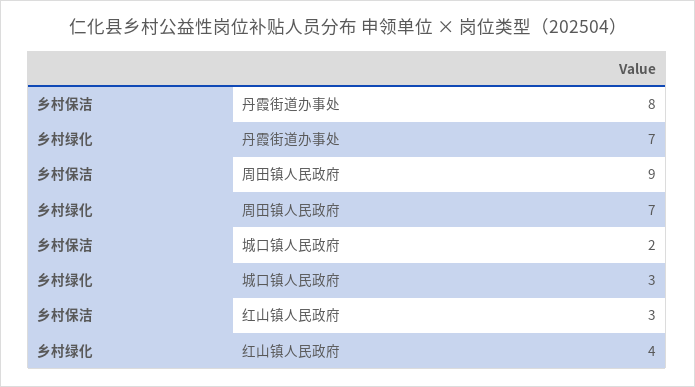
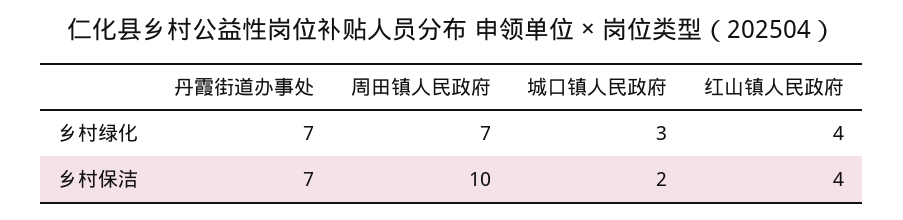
乡村保洁, 丹霞街道办事处: 8 -> 7
乡村保洁, 周田镇人民政府: 9 -> 10
乡村保洁, 红山镇人民政府: 3 -> 4

